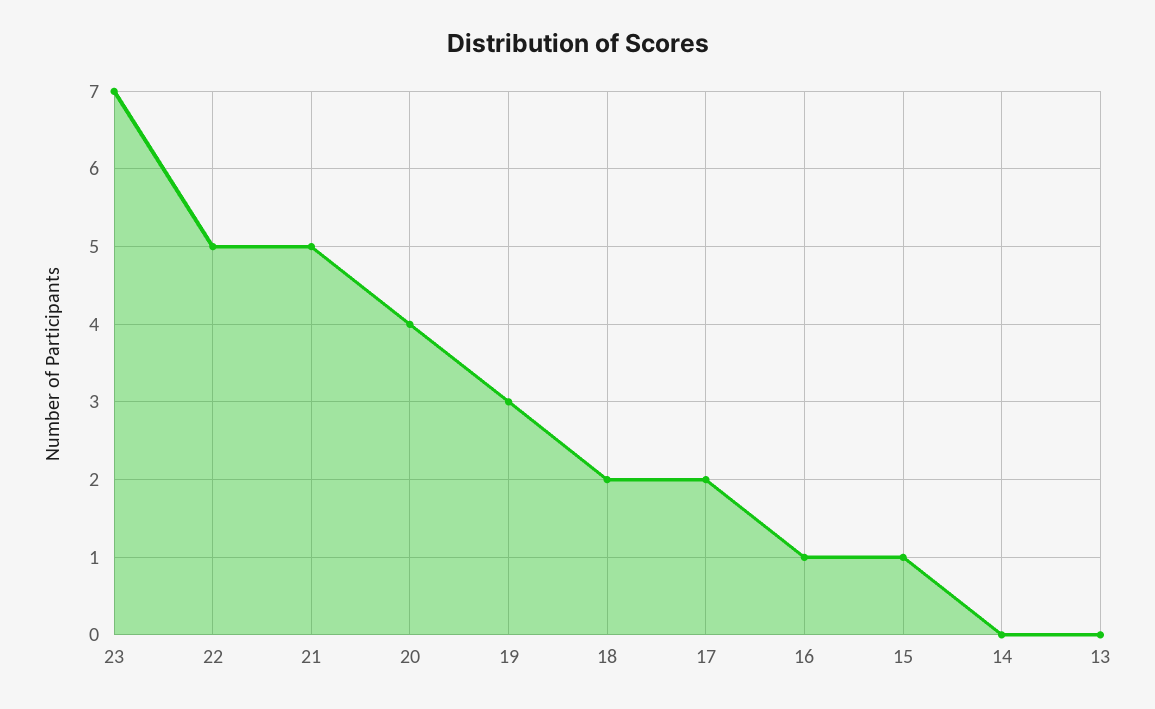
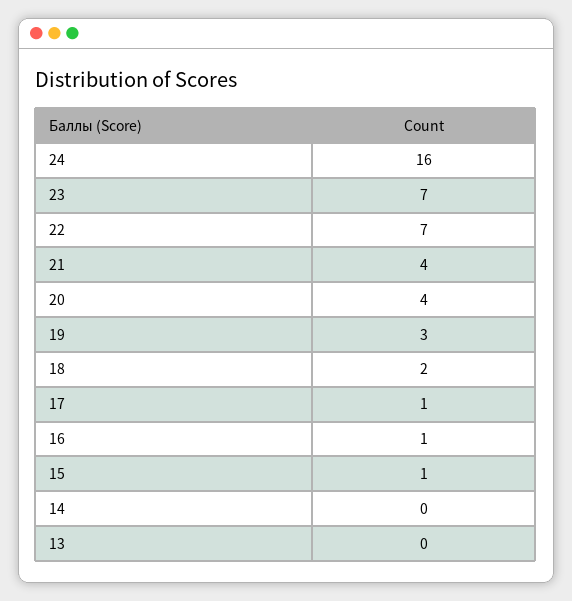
22: 5 -> 7
21: 5 -> 4
17: 2 -> 1
24: none -> 16

